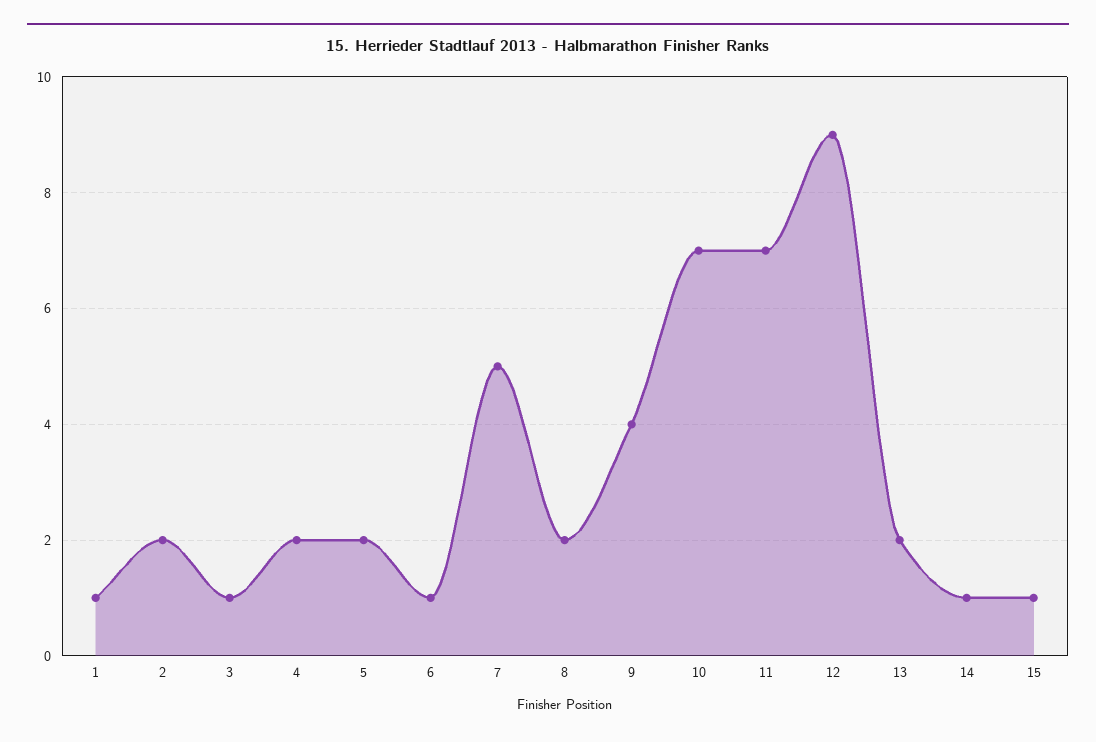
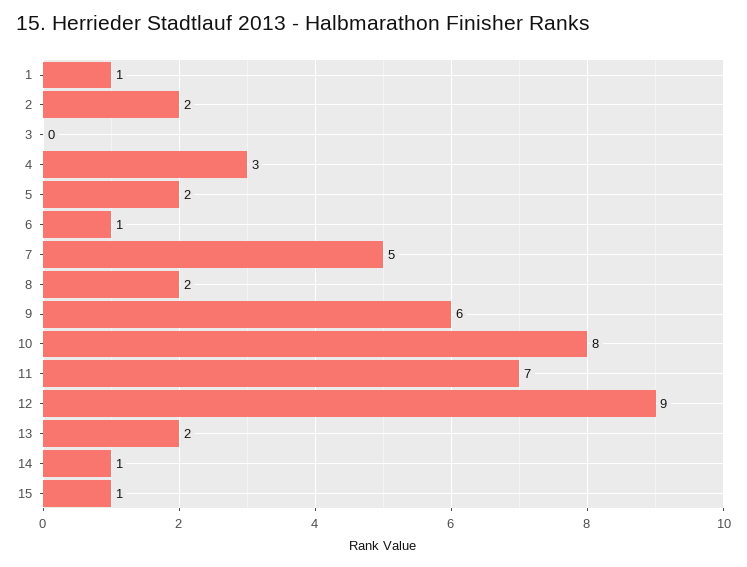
3: 1 -> 0
4: 2 -> 3
9: 4 -> 6
10: 7 -> 8

